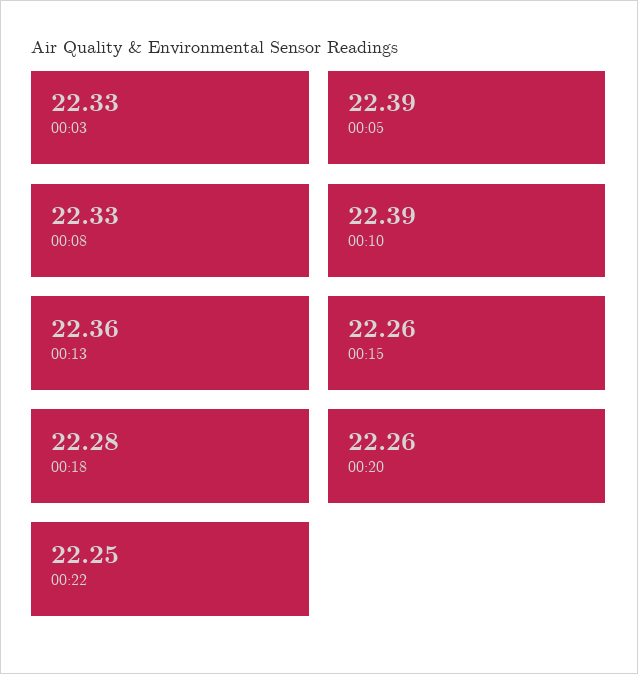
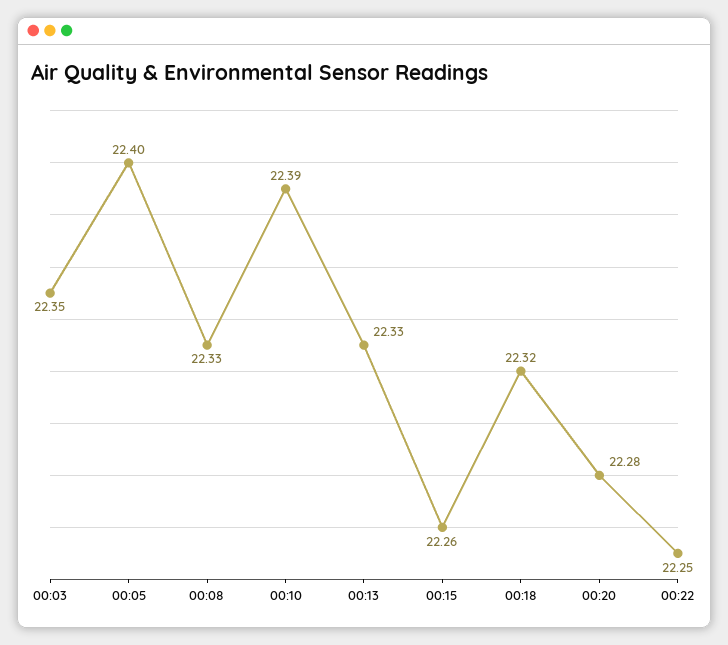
00:03: 22.33 -> 22.35
00:05: 22.39 -> 22.4
00:13: 22.36 -> 22.33
00:18: 22.28 -> 22.32
00:20: 22.26 -> 22.28

